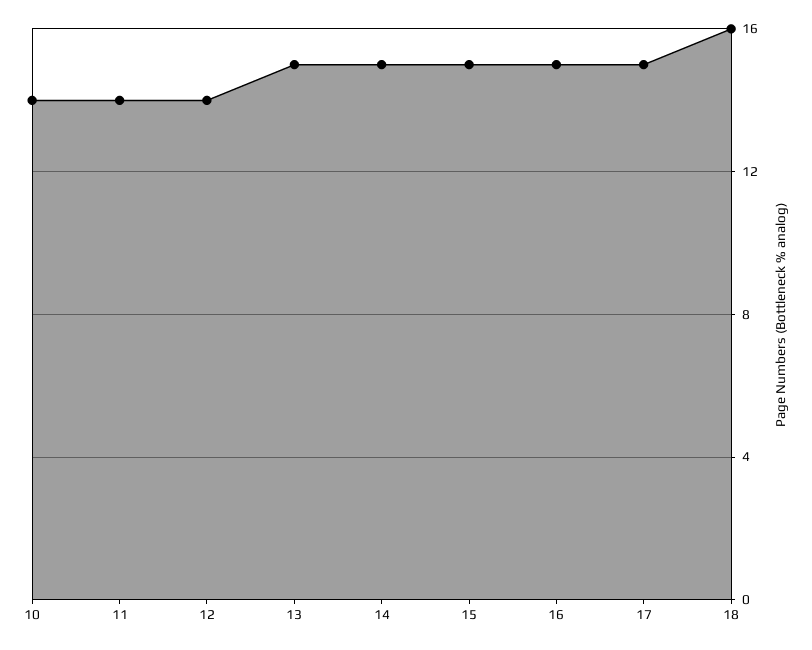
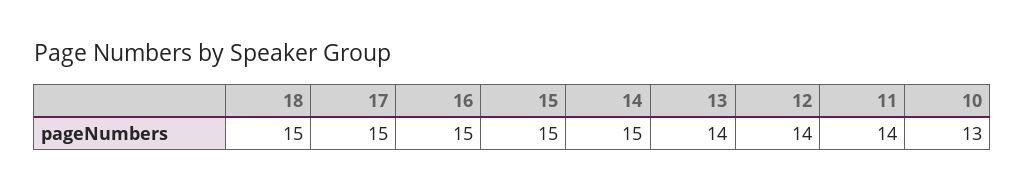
10: 14 -> 13
13: 15 -> 14
18: 16 -> 15

